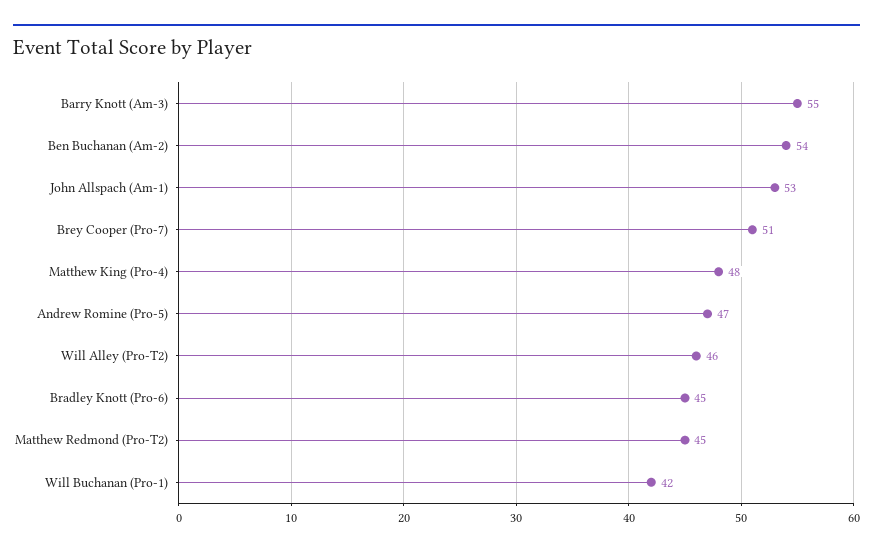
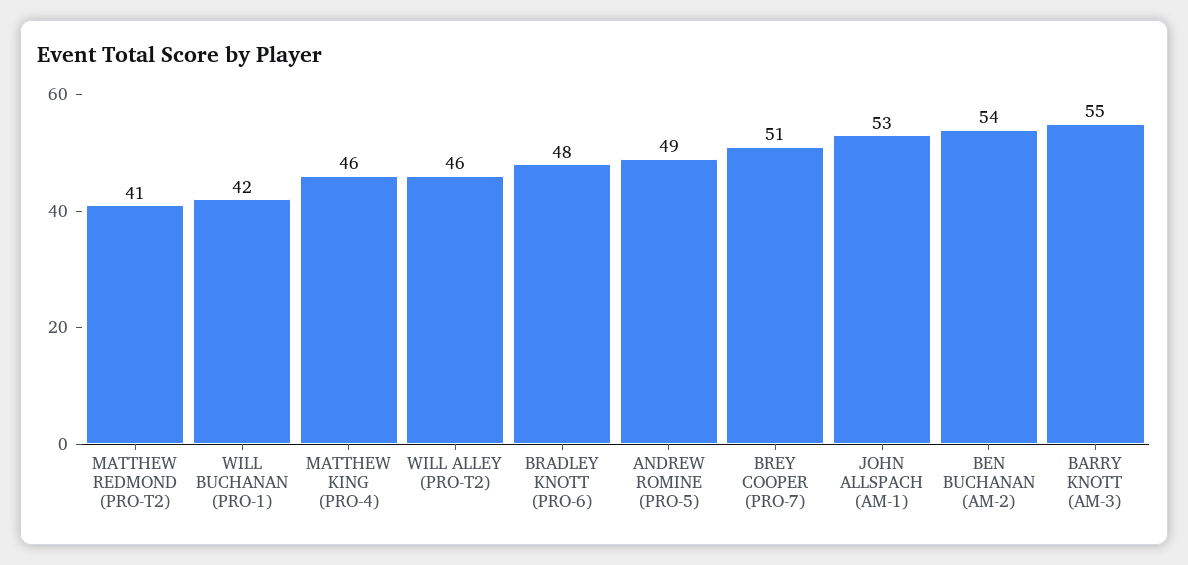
Matthew King (Pro-4): 48 -> 46
Andrew Romine (Pro-5): 47 -> 49
Bradley Knott (Pro-6): 45 -> 48
Matthew Redmond (Pro-T2): 45 -> 41

